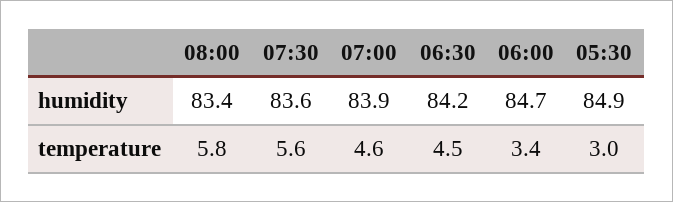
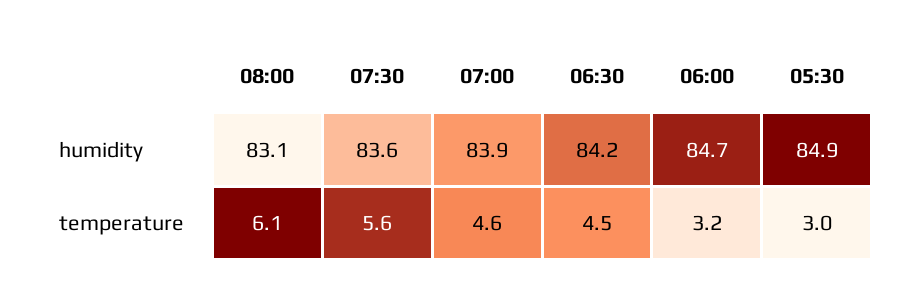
08:00, humidity: 83.4 -> 83.1
08:00, temperature: 5.8 -> 6.1
06:00, temperature: 3.4 -> 3.2

